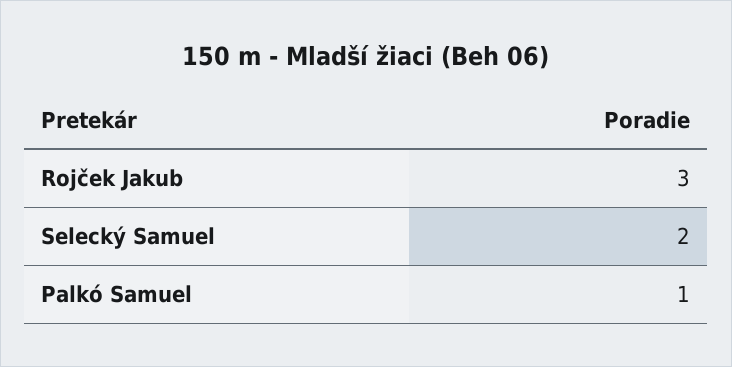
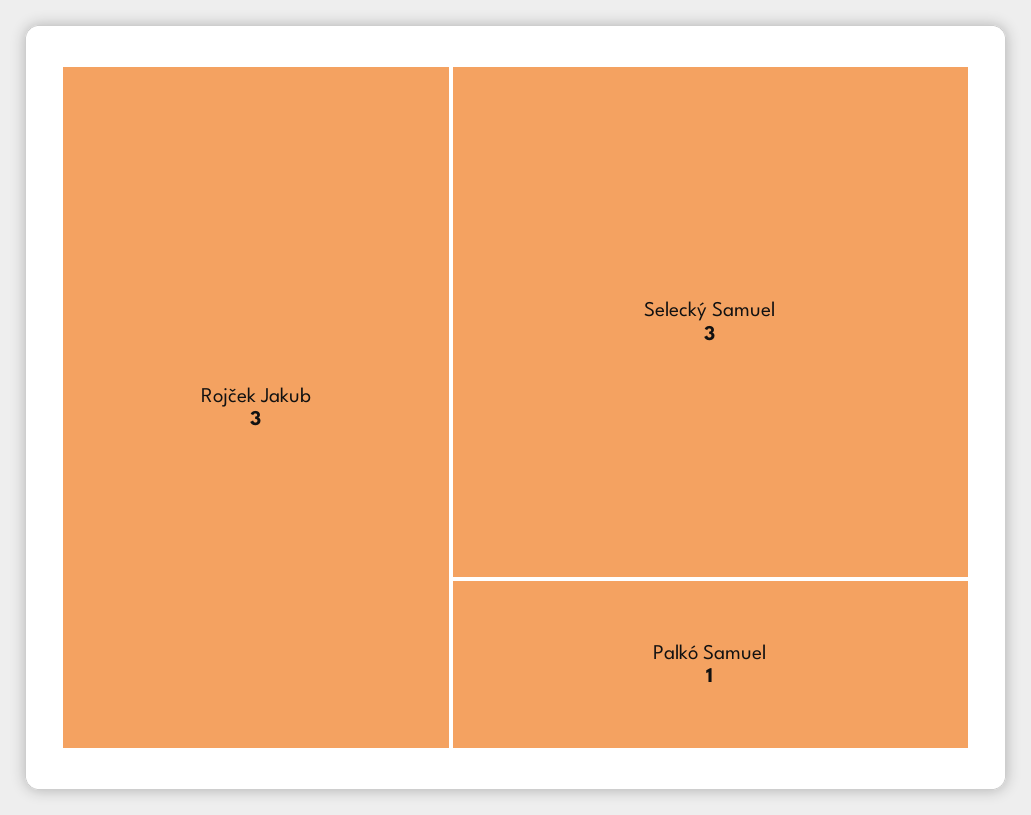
Selecký Samuel: 2 -> 3

